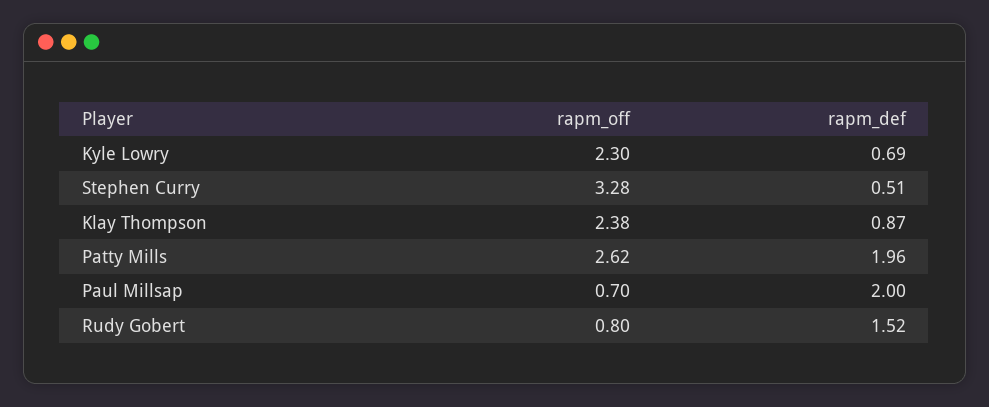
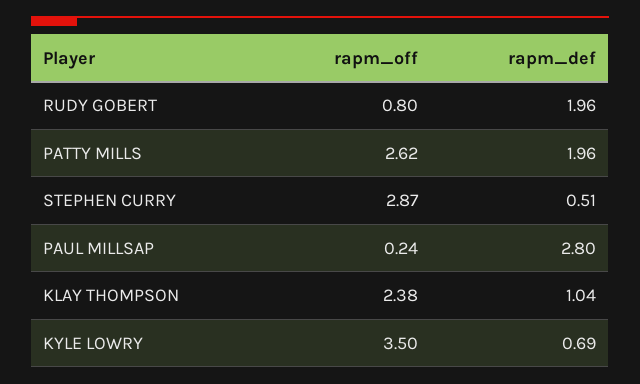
rapm_off, Kyle Lowry: 2.3 -> 3.5
rapm_off, Stephen Curry: 3.28 -> 2.87
rapm_def, Klay Thompson: 0.87 -> 1.04
rapm_off, Paul Millsap: 0.7 -> 0.24
rapm_def, Paul Millsap: 2 -> 2.8
rapm_def, Rudy Gobert: 1.52 -> 1.96

